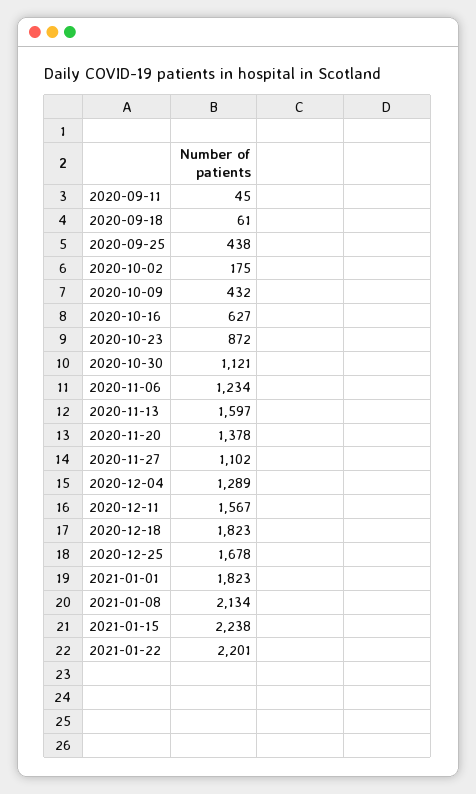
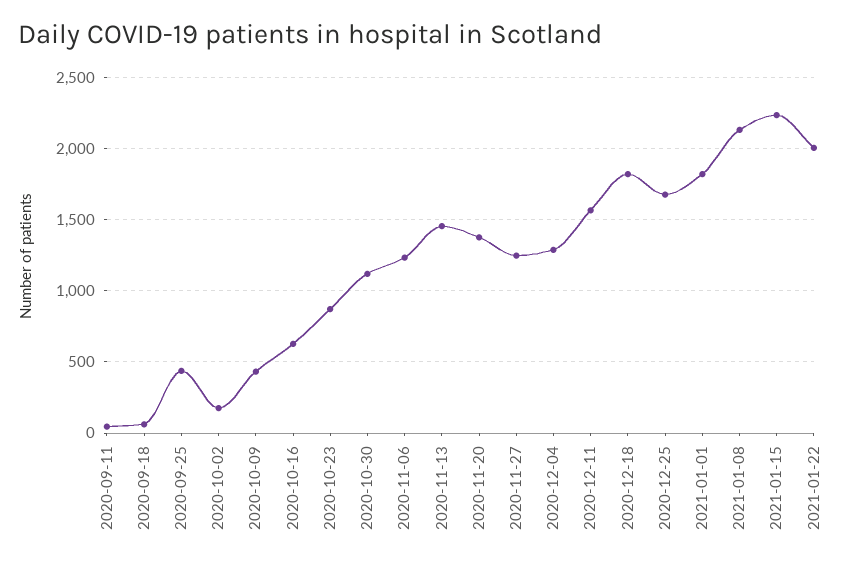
2020-11-13: 1597 -> 1450
2020-11-27: 1102 -> 1250
2021-01-22: 2201 -> 2000

